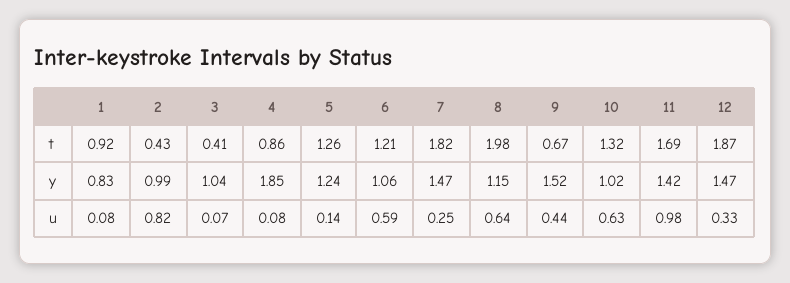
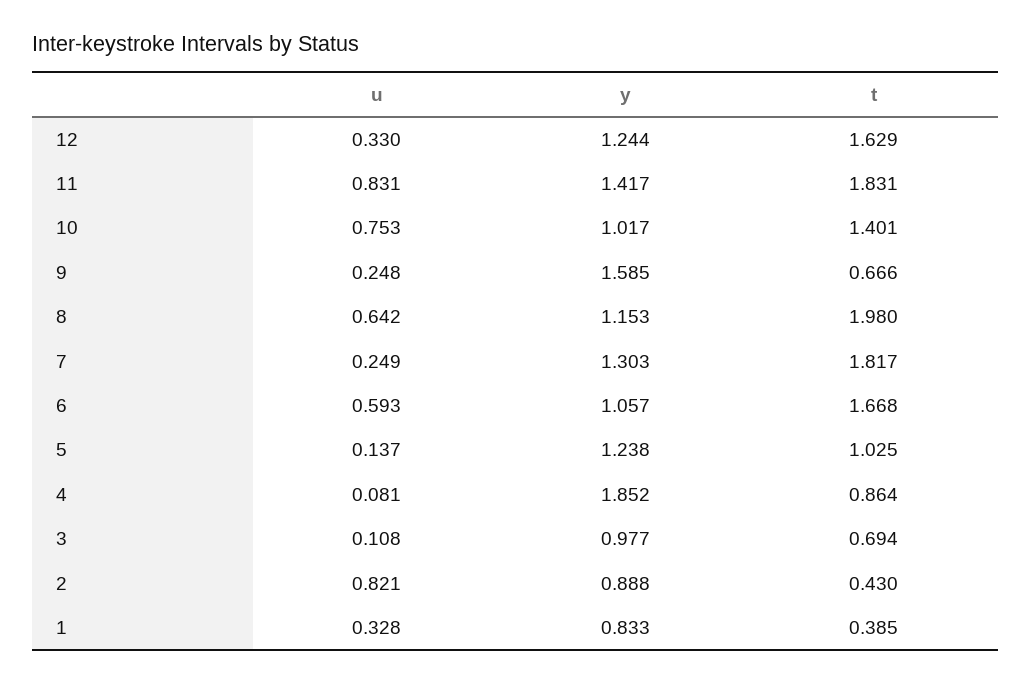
1, t: 0.92 -> 0.385
3, t: 0.41 -> 0.694
5, t: 1.26 -> 1.025
6, t: 1.21 -> 1.668
10, t: 1.32 -> 1.401
11, t: 1.69 -> 1.831
12, t: 1.87 -> 1.629
2, y: 0.99 -> 0.888
3, y: 1.04 -> 0.977
7, y: 1.47 -> 1.303
9, y: 1.52 -> 1.585
12, y: 1.47 -> 1.244
1, u: 0.08 -> 0.328
3, u: 0.07 -> 0.108
9, u: 0.44 -> 0.248
10, u: 0.63 -> 0.753
11, u: 0.98 -> 0.831

